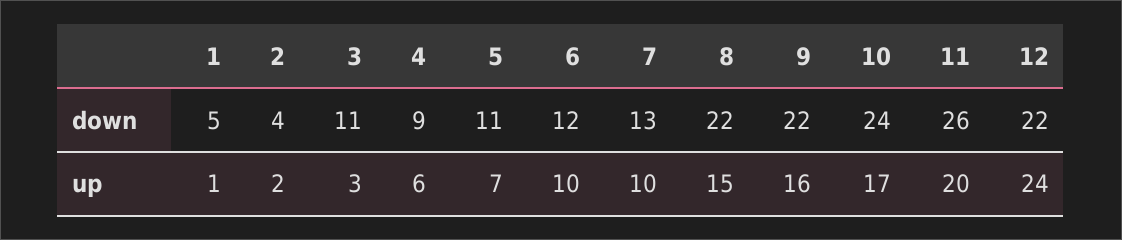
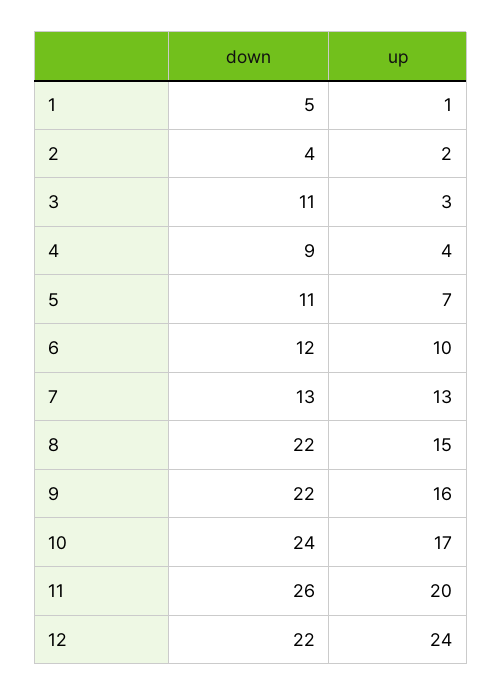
4, up: 6 -> 4
7, up: 10 -> 13

